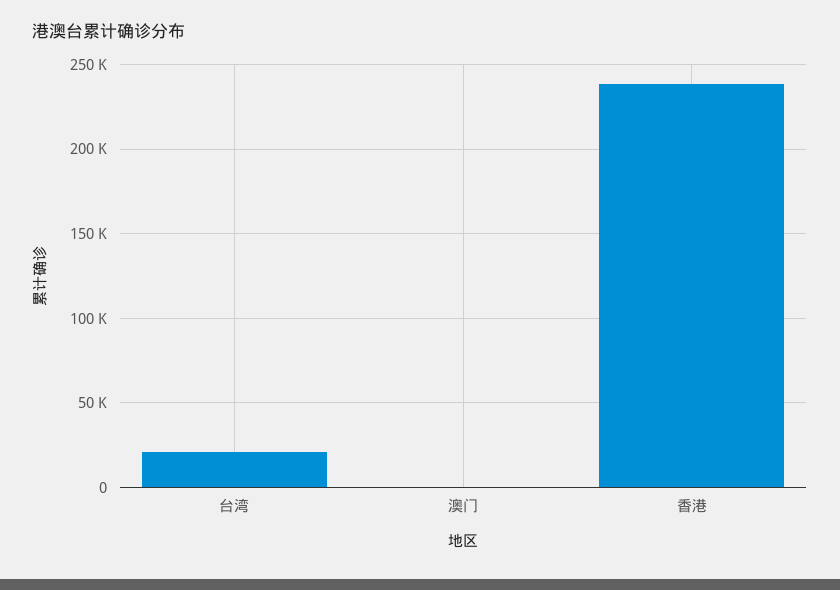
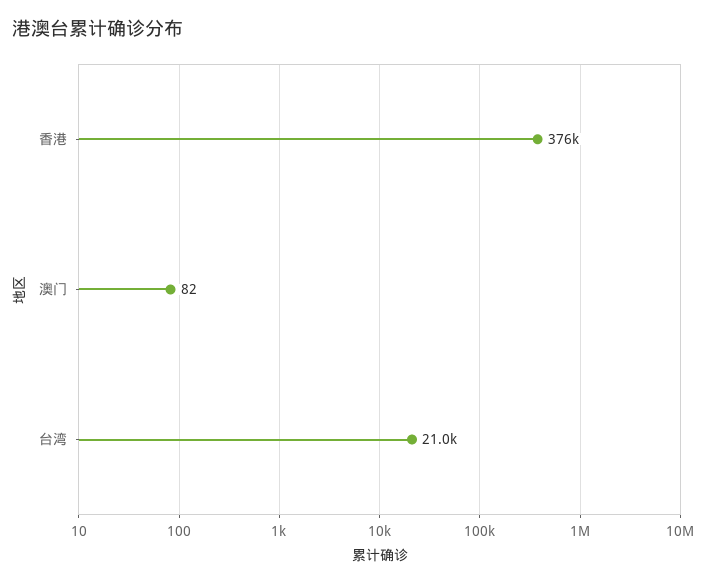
香港: 240000 -> 376000

